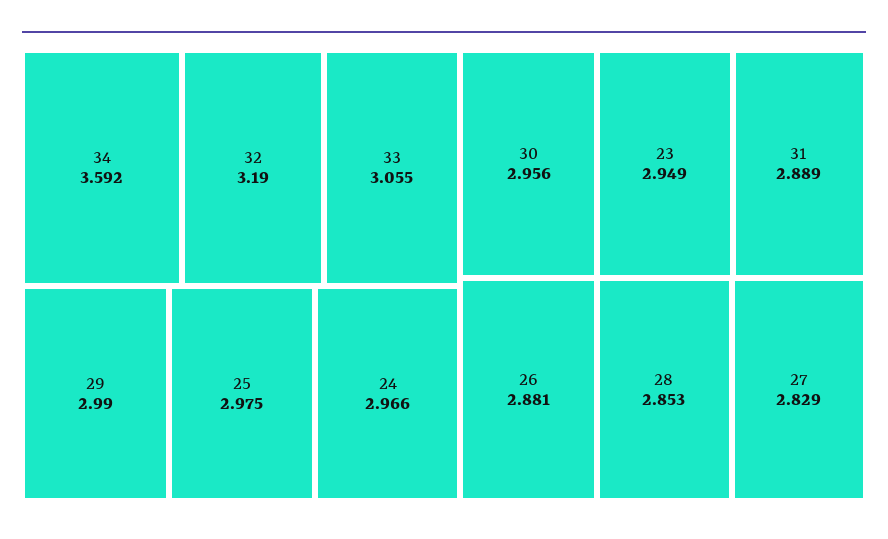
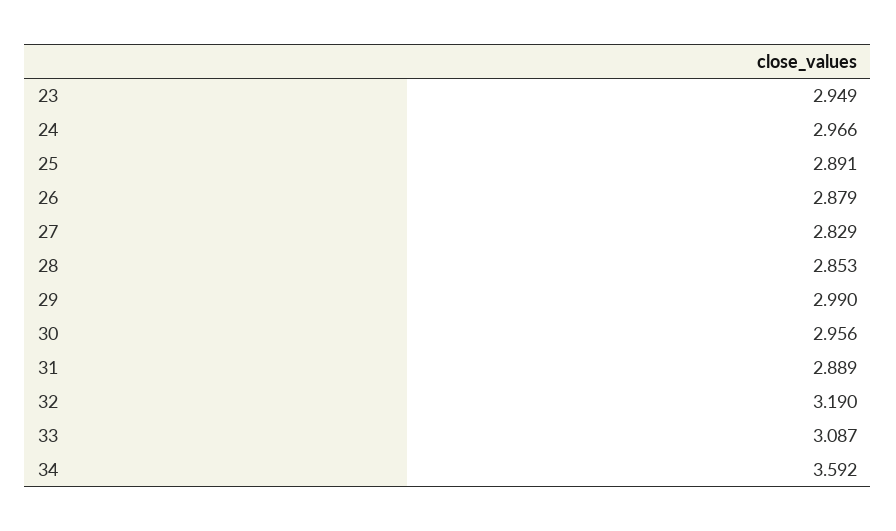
33: 3.055 -> 3.087
25: 2.975 -> 2.891
26: 2.881 -> 2.879

